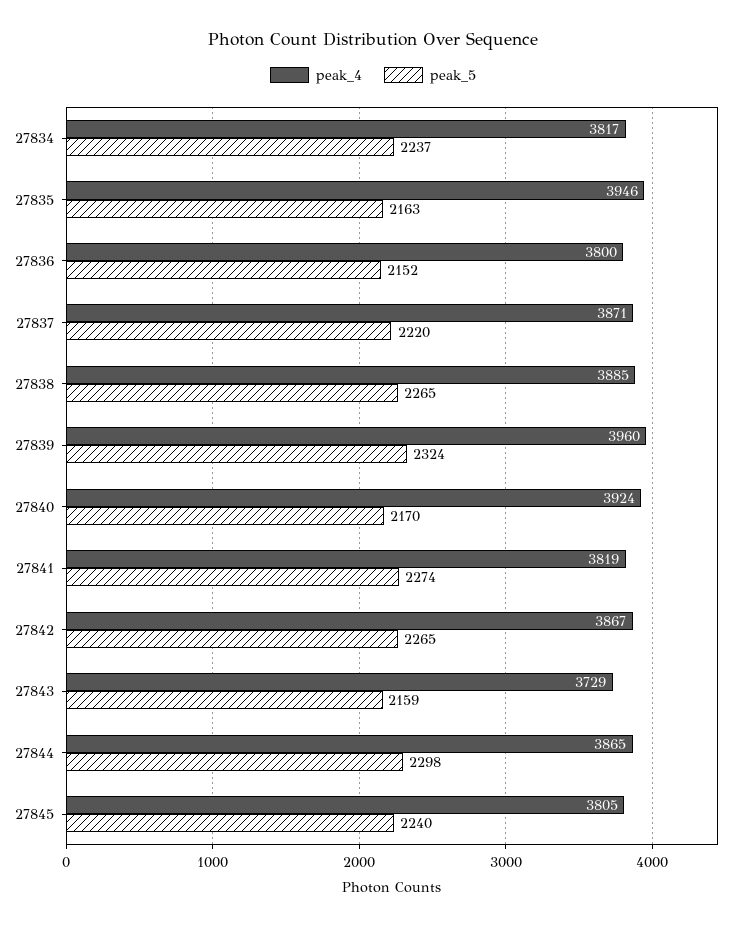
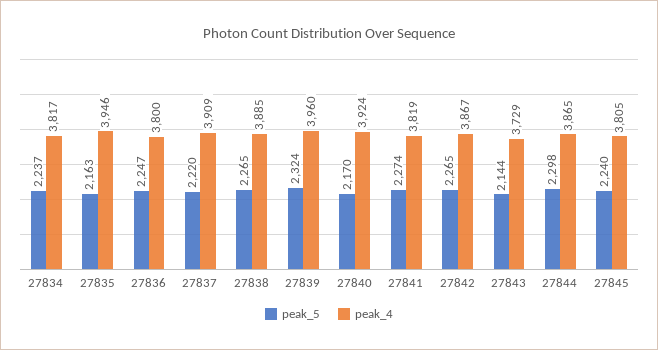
peak_5, 27836: 2152 -> 2247
peak_4, 27837: 3871 -> 3909
peak_5, 27843: 2159 -> 2144

